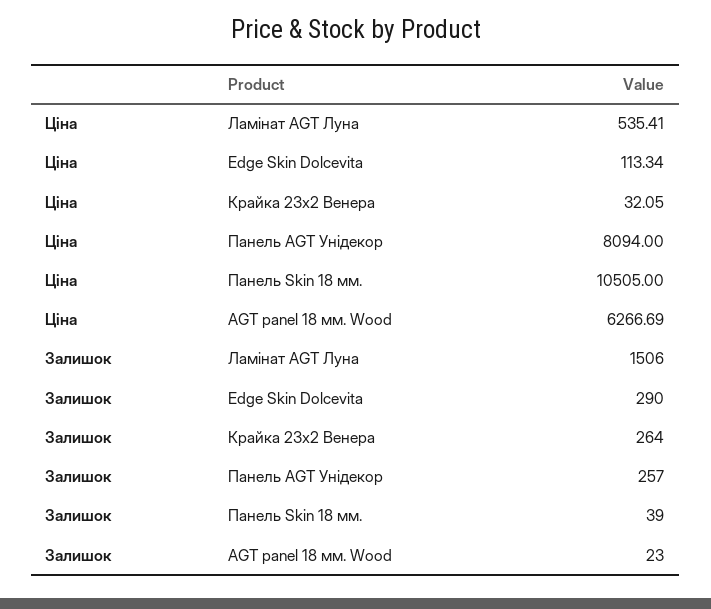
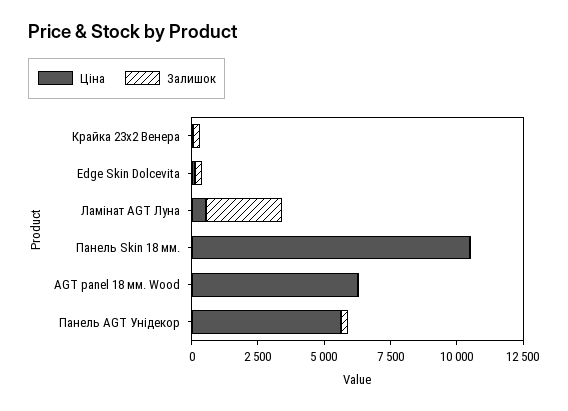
Ціна, Панель AGT Унідекор: 8094 -> 5500
Залишок, Ламінат AGT Луна: 1506 -> 3000

